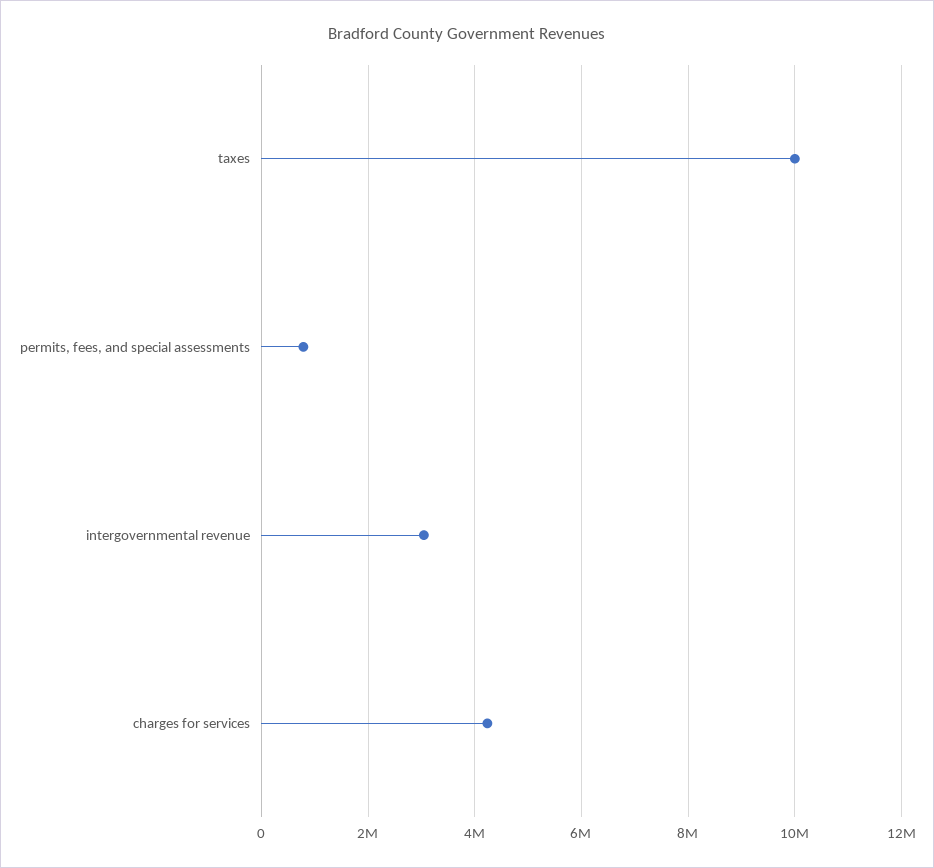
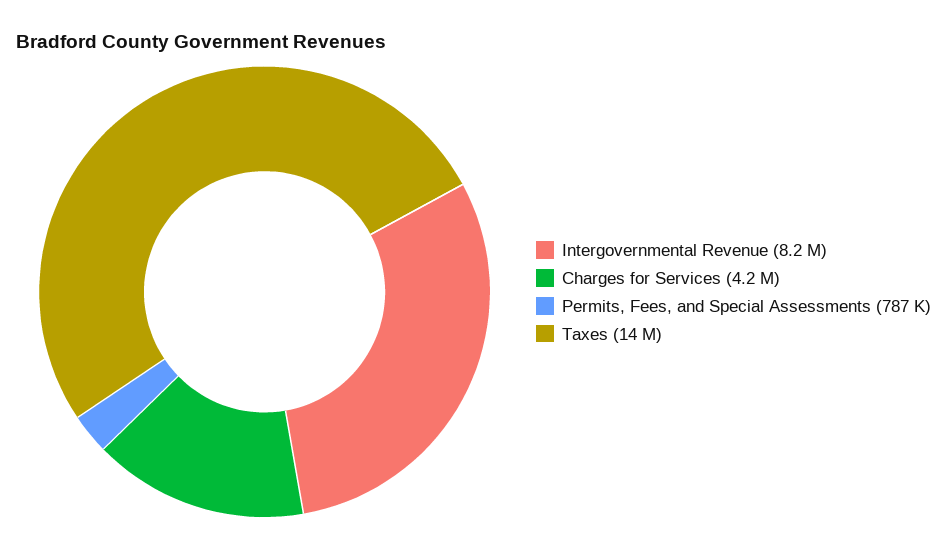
taxes: 10000000 -> 14000000
intergovernmental revenue: 3000000 -> 8200000

